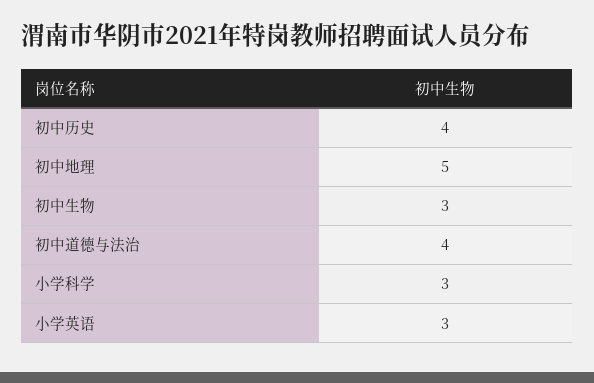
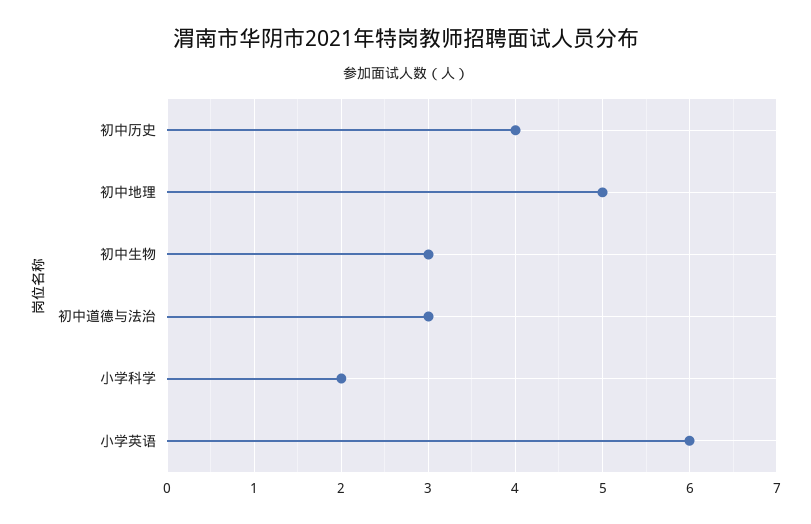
初中道德与法治: 4 -> 3
小学科学: 3 -> 2
小学英语: 3 -> 6

